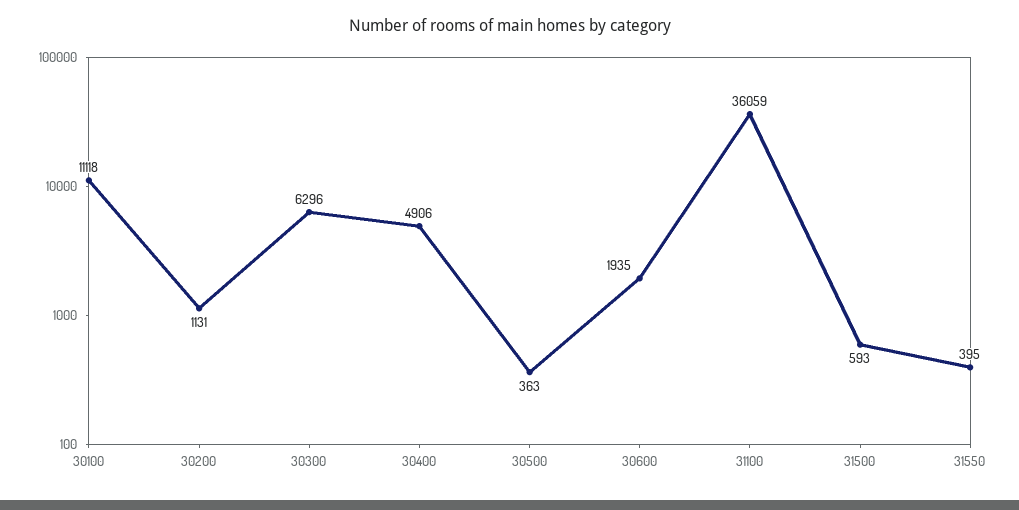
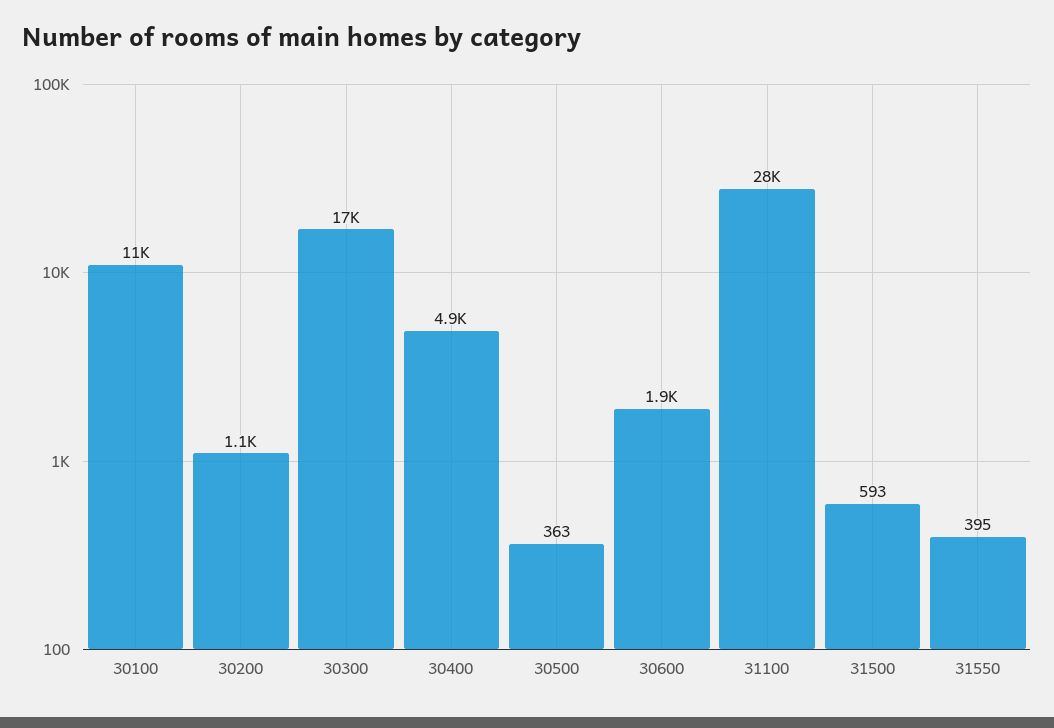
30300: 6296 -> 17000
31100: 36059 -> 28000

